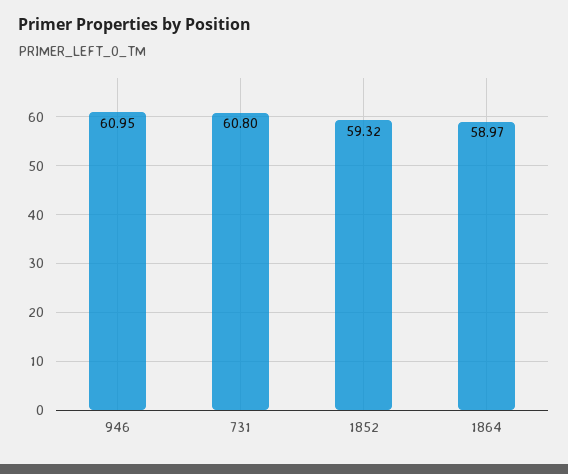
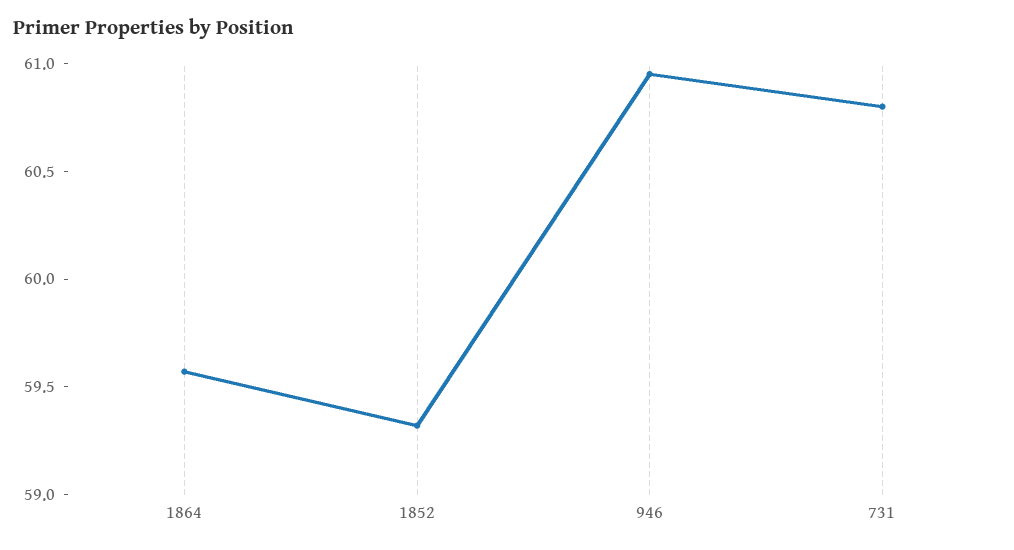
1864: 58.97 -> 59.6

